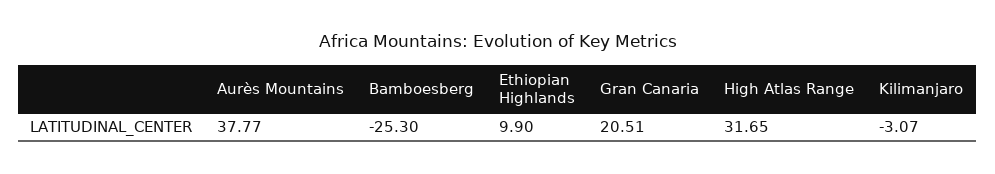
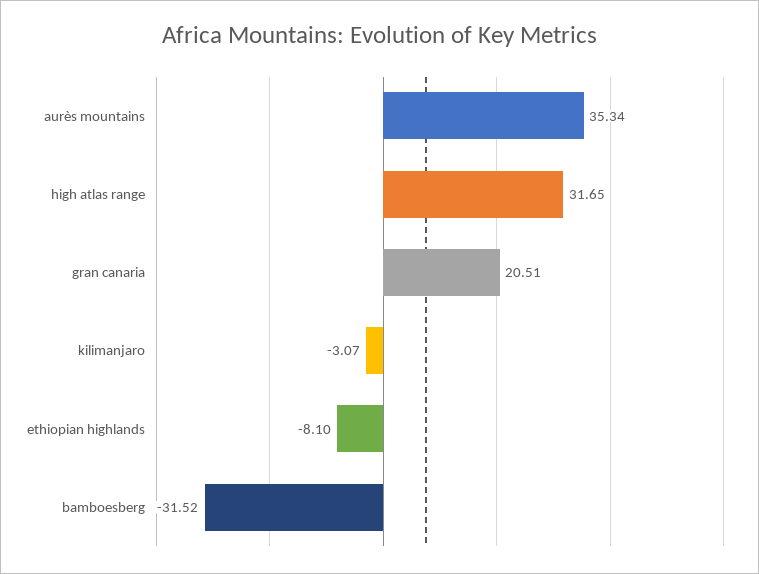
Aurès Mountains: 37.77 -> 35.34
Bamboesberg: -25.3 -> -31.52
Ethiopian Highlands: 9.9 -> -8.1

